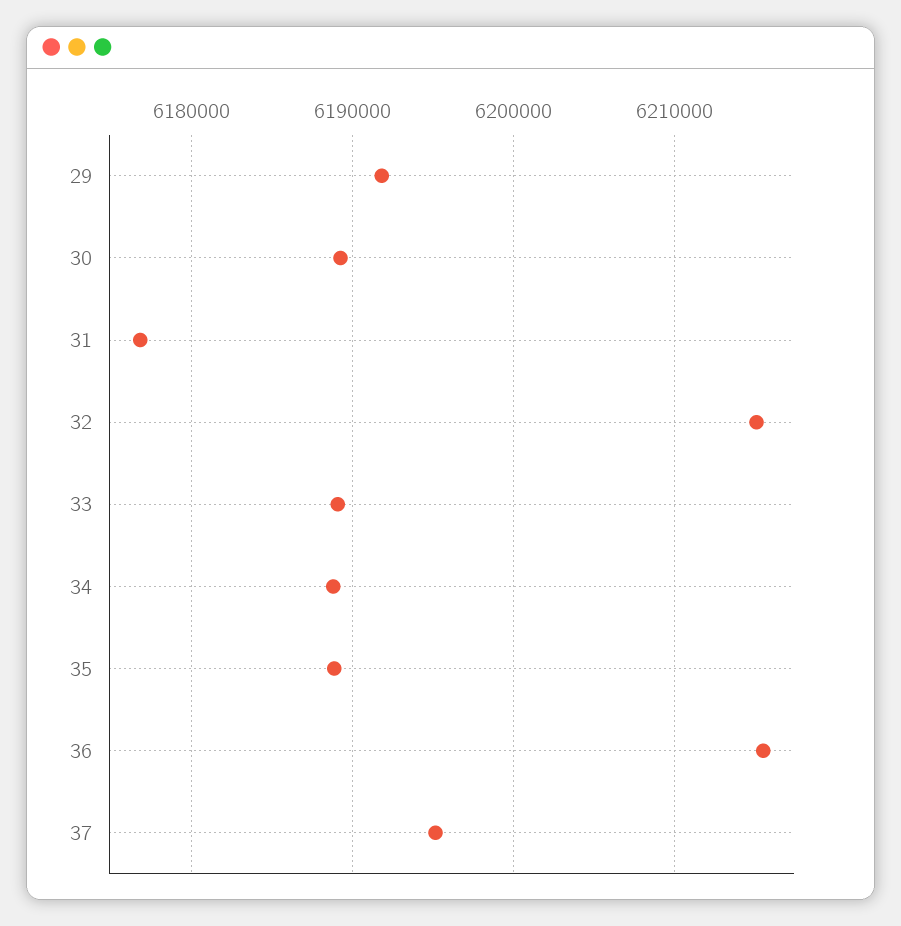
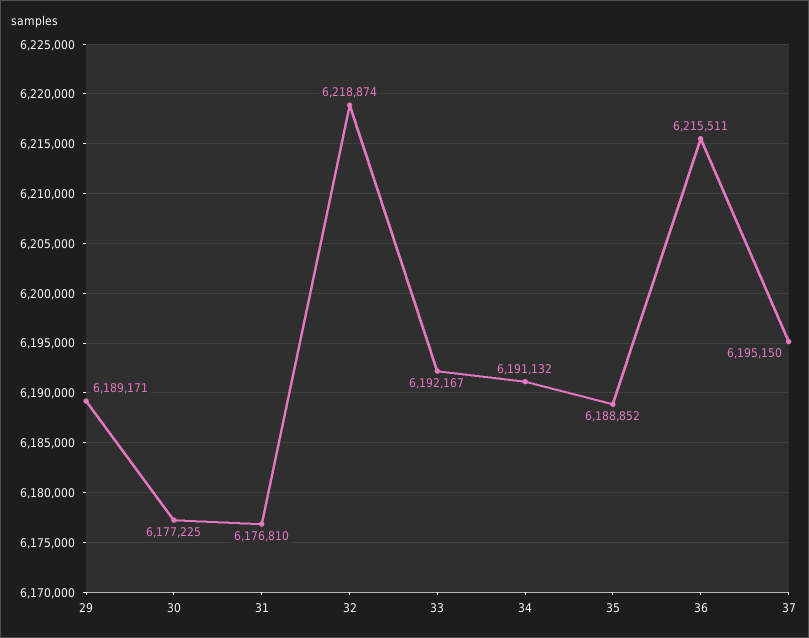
29: 6192000 -> 6189171
30: 6189000 -> 6177225
32: 6215000 -> 6218874
33: 6189000 -> 6192167
34: 6189000 -> 6191132

